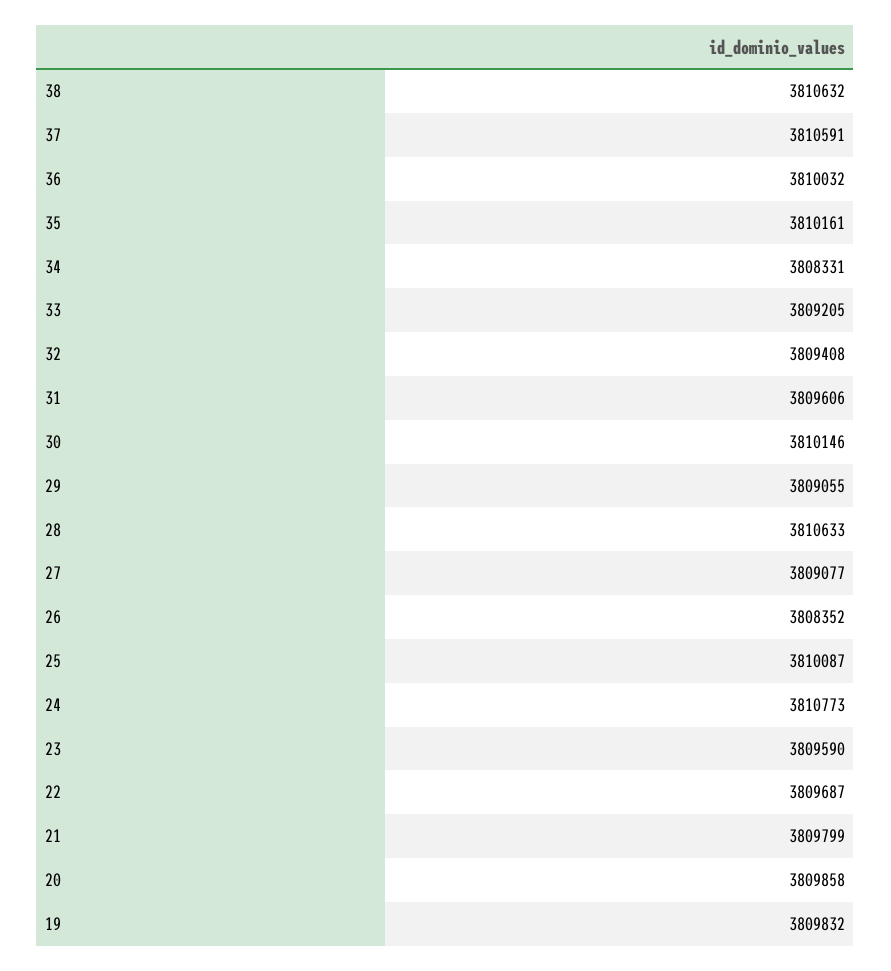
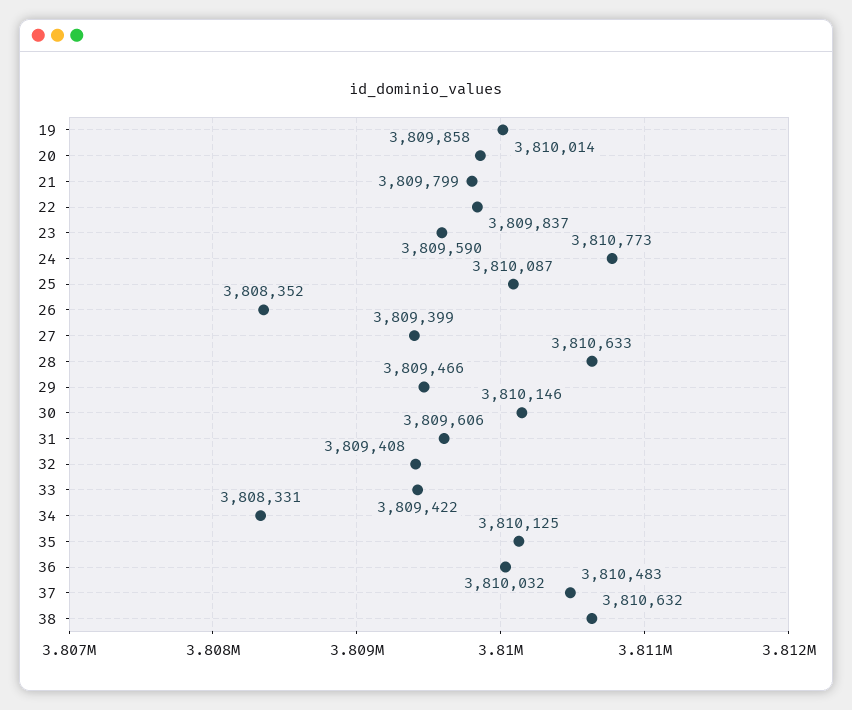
37: 3810591 -> 3810483
35: 3810161 -> 3810125
33: 3809205 -> 3809422
29: 3809055 -> 3809466
27: 3809077 -> 3809399
22: 3809687 -> 3809837
19: 3809832 -> 3810014

